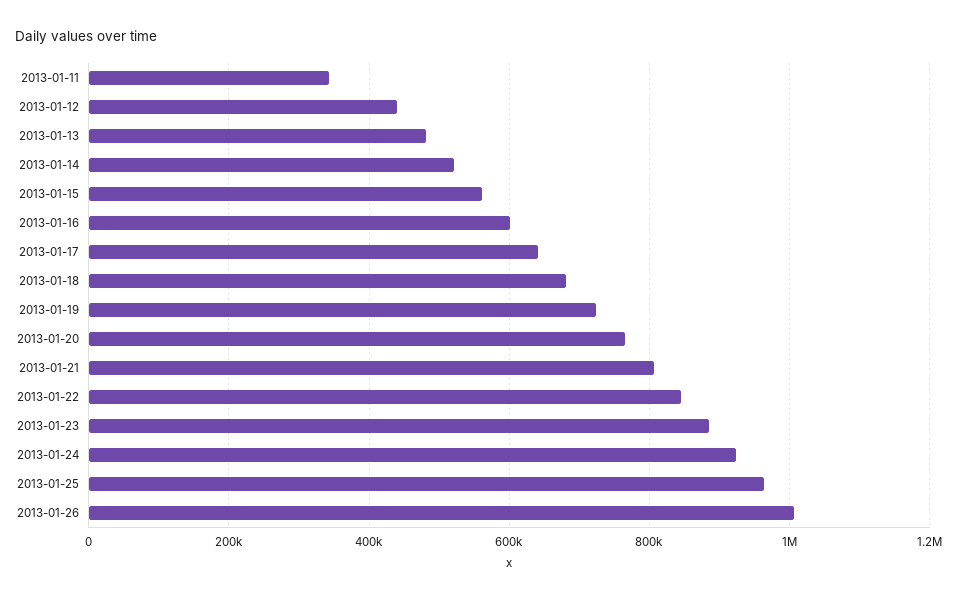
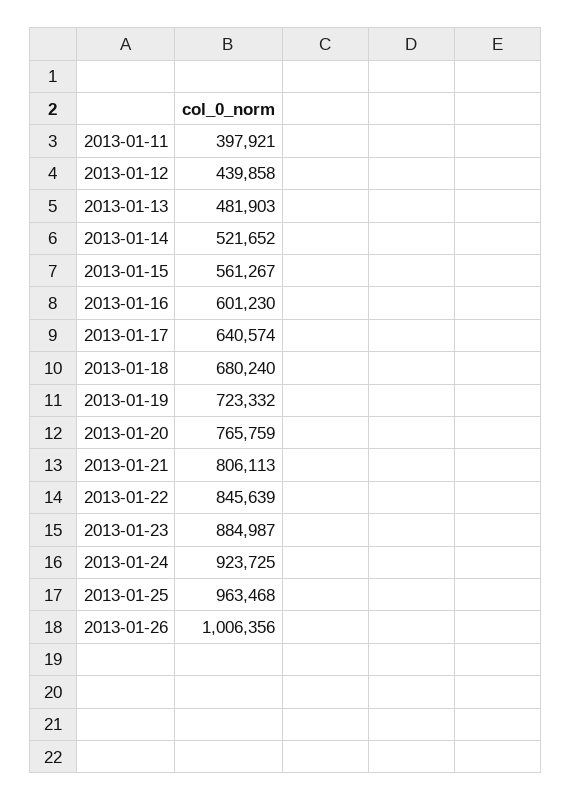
2013-01-11: 340000 -> 397921

